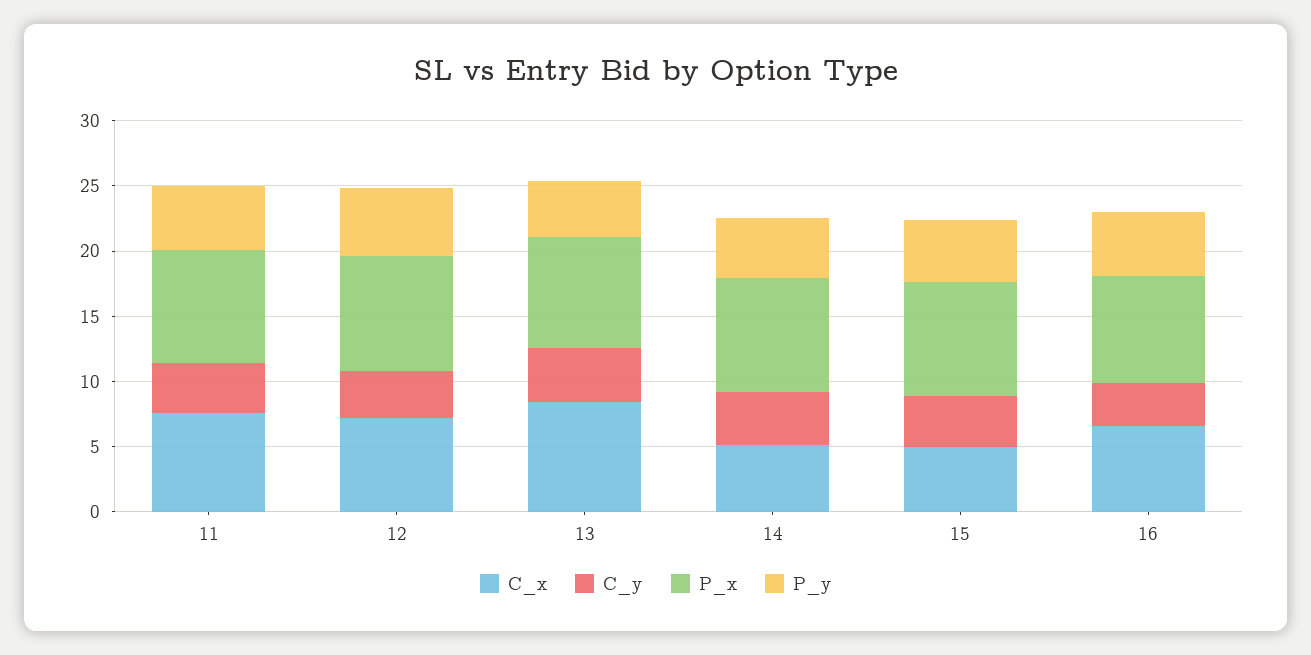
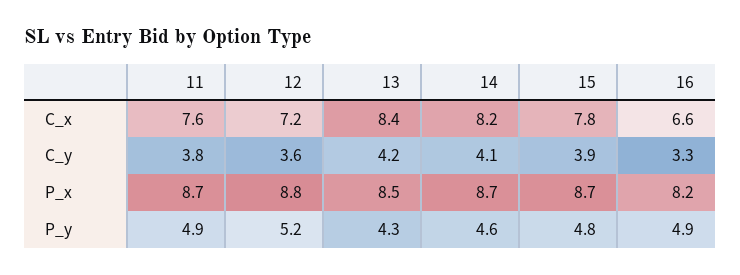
C_x, 14: 5 -> 8.2
C_x, 15: 5 -> 7.8

